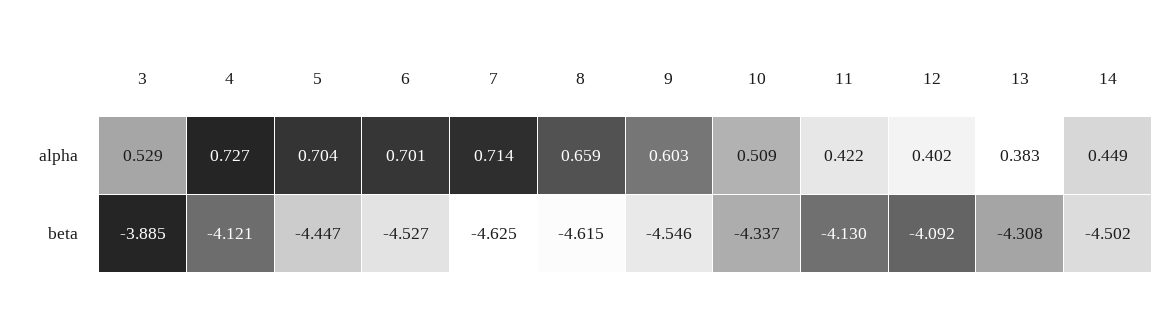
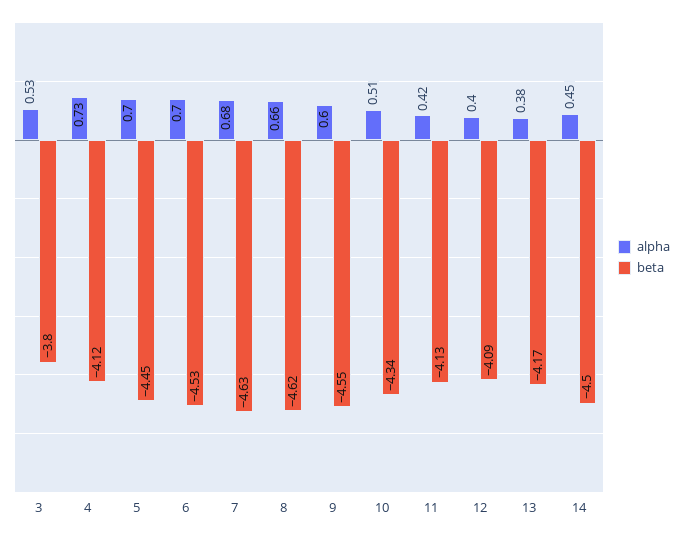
alpha, 7: 0.714 -> 0.68
beta, 3: -3.885 -> -3.8
beta, 13: -4.308 -> -4.17

